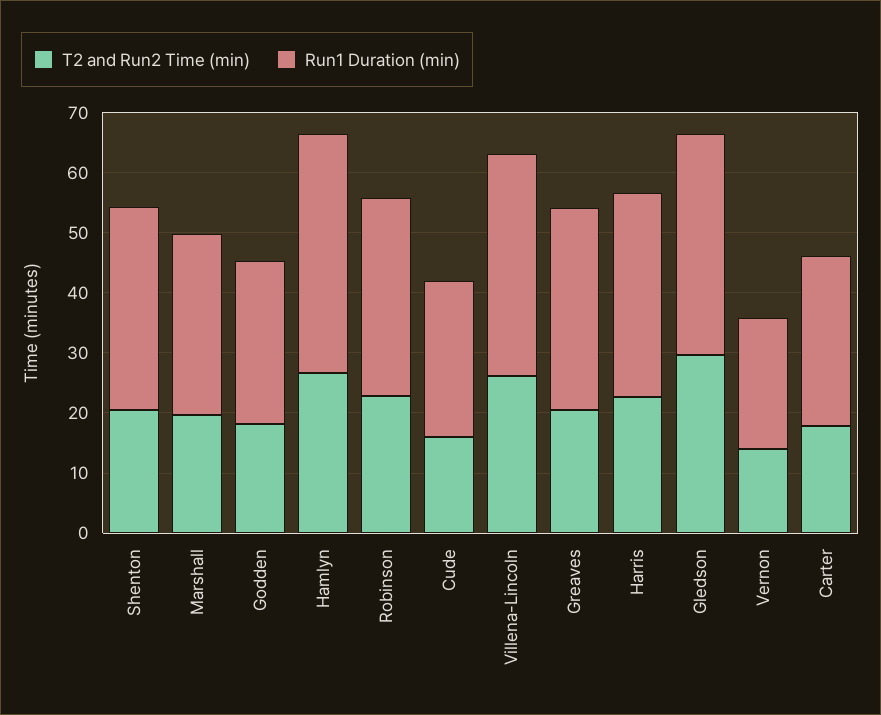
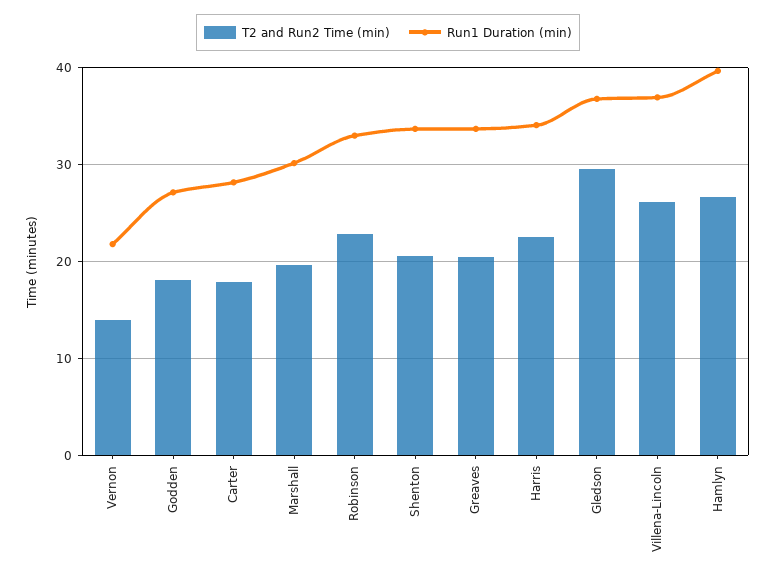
T2 and Run2 Time (min), Cude: 16 -> none
Run1 Duration (min), Cude: 26 -> none

